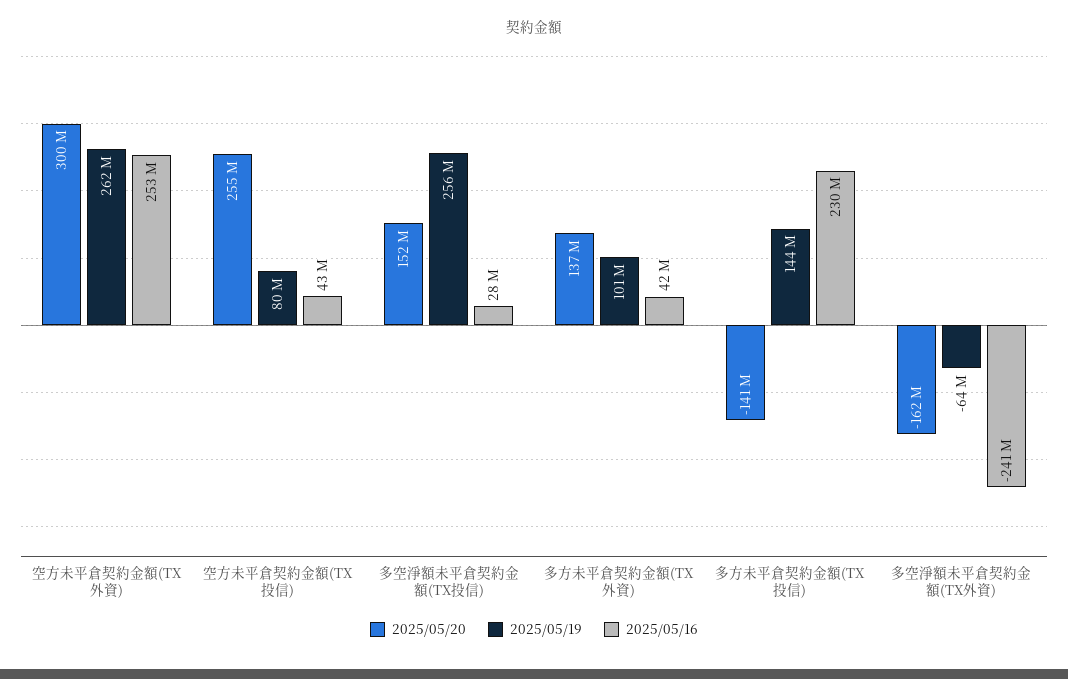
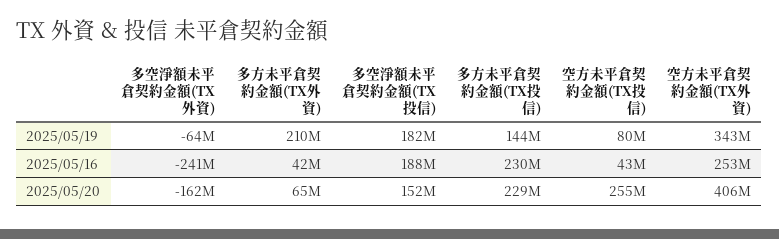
2025/05/20, 空方未平倉契約金額(TX外資): 300000000 -> 406000000
2025/05/19, 空方未平倉契約金額(TX外資): 262000000 -> 343000000
2025/05/19, 多空淨額未平倉契約金額(TX投信): 256000000 -> 182000000
2025/05/16, 多空淨額未平倉契約金額(TX投信): 28000000 -> 188000000
2025/05/20, 多方未平倉契約金額(TX外資): 137000000 -> 65000000
2025/05/19, 多方未平倉契約金額(TX外資): 101000000 -> 210000000
2025/05/20, 多方未平倉契約金額(TX投信): -141000000 -> 229000000

